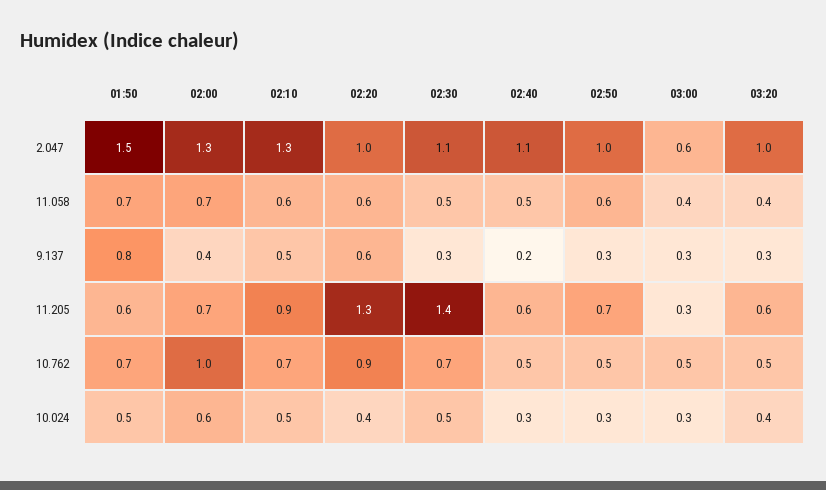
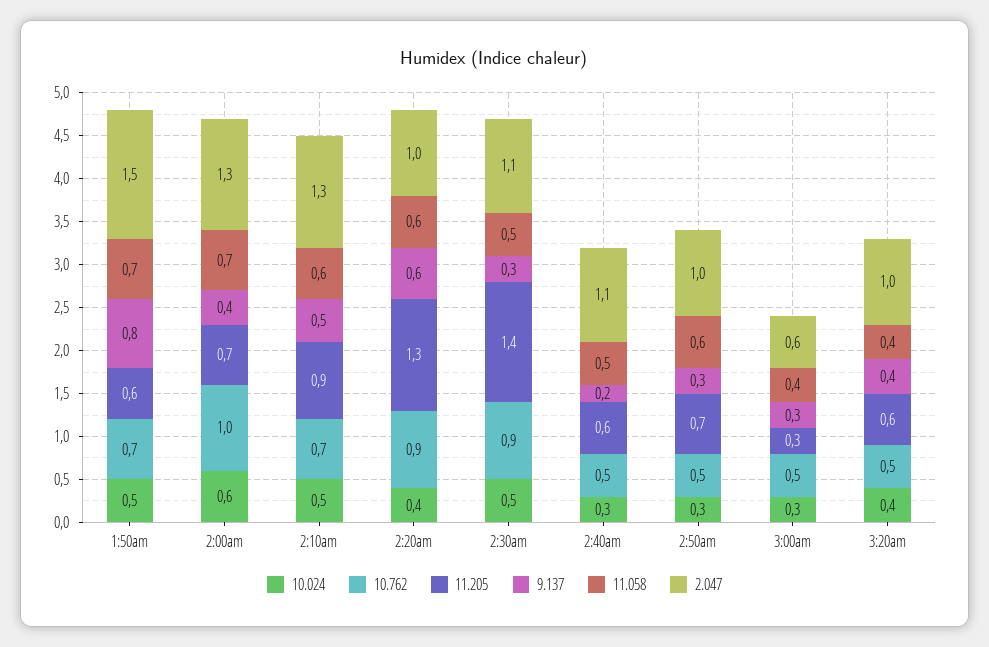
9.137, 03:20: 0.3 -> 0.4
10.762, 02:30: 0.7 -> 0.9

